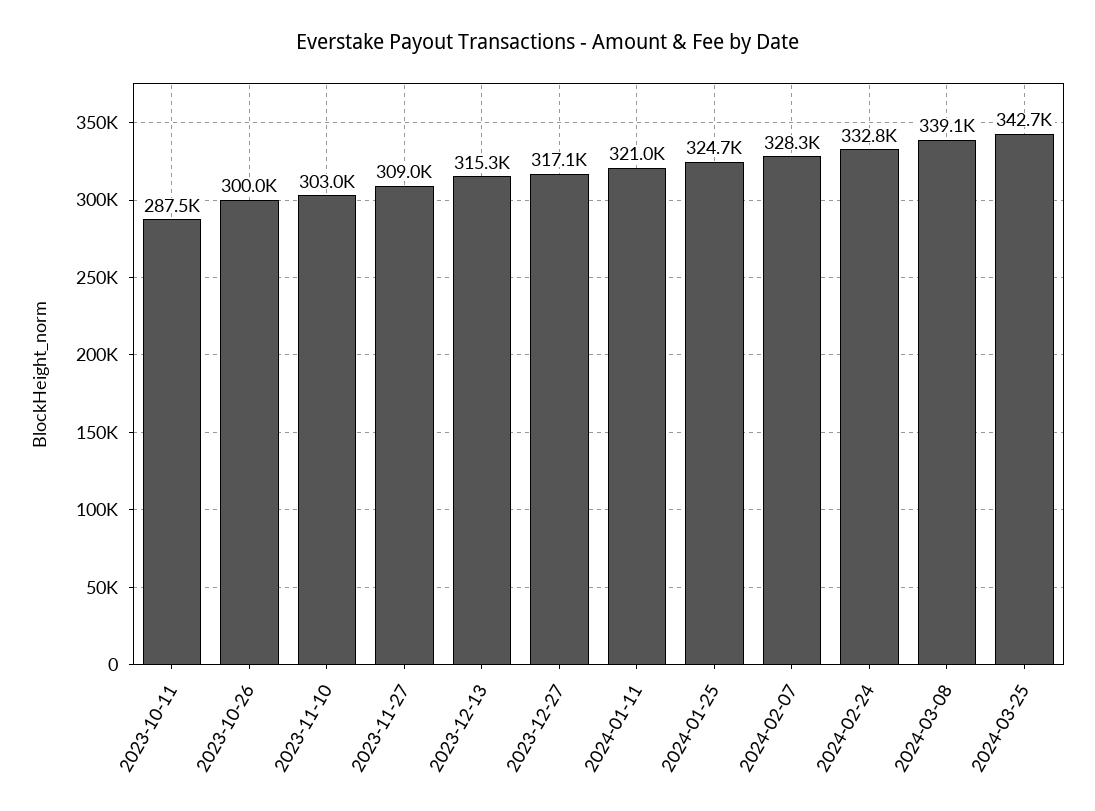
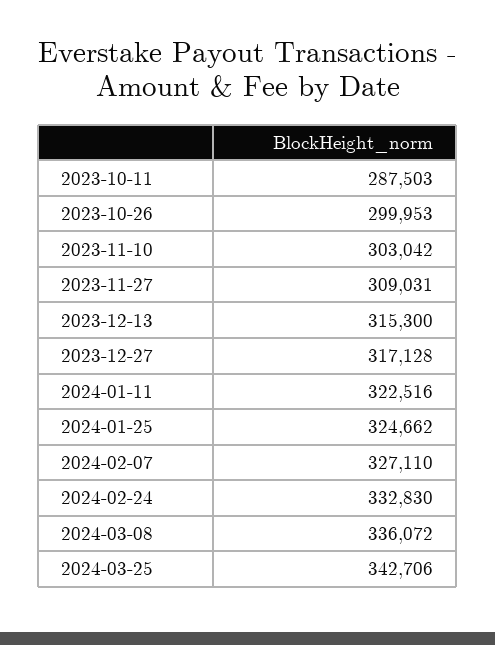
2024-01-11: 321000 -> 322516
2024-02-07: 328300 -> 327110
2024-03-08: 339100 -> 336072

